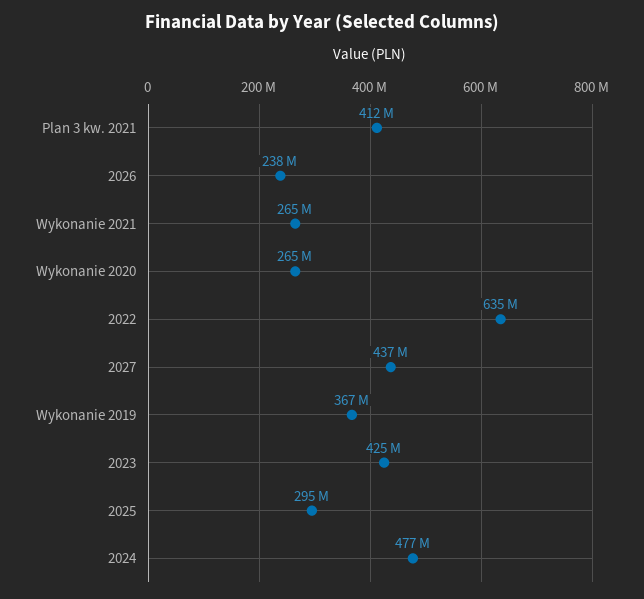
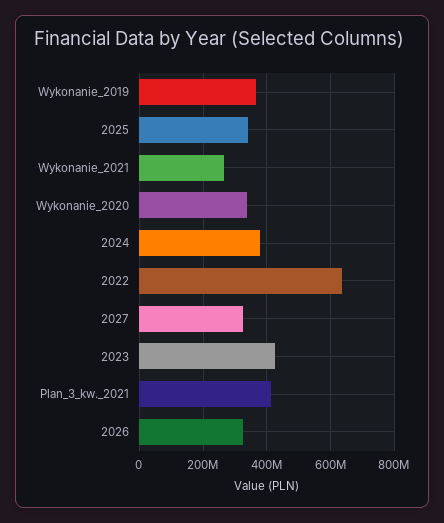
2026: 238000000 -> 320000000
Wykonanie 2020: 265000000 -> 340000000
2027: 437000000 -> 320000000
2025: 295000000 -> 340000000
2024: 477000000 -> 380000000

